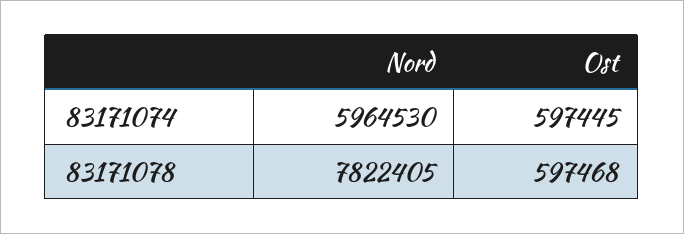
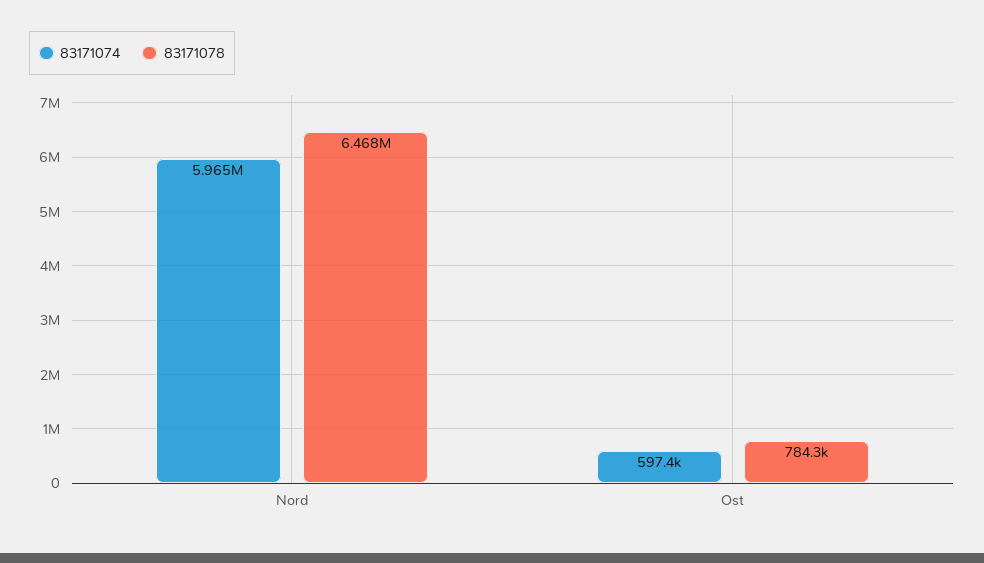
83171078, Nord: 7822405 -> 6468000
83171078, Ost: 597468 -> 784300

